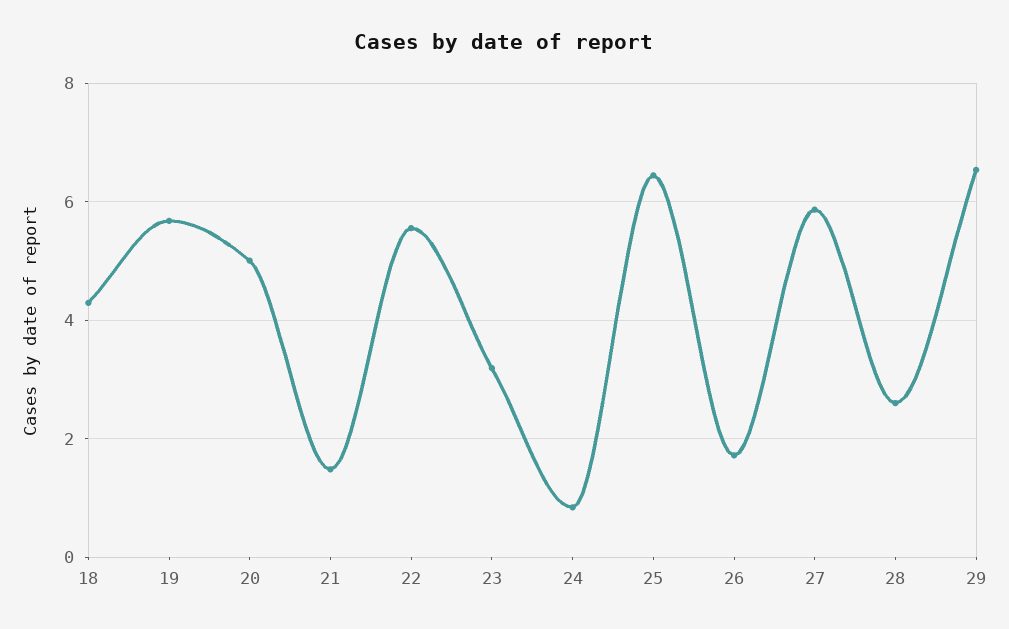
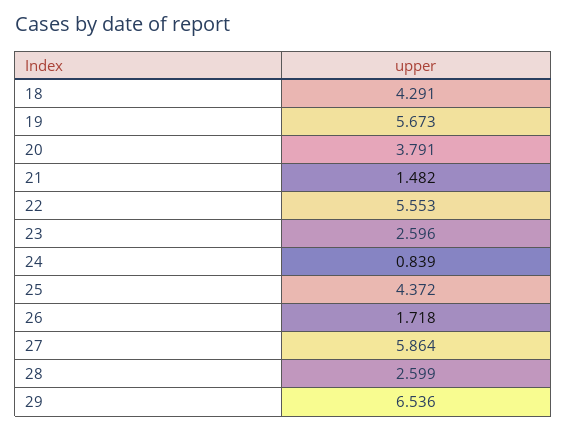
20: 5 -> 3.791
23: 3.2 -> 2.596
25: 6.4 -> 4.372

